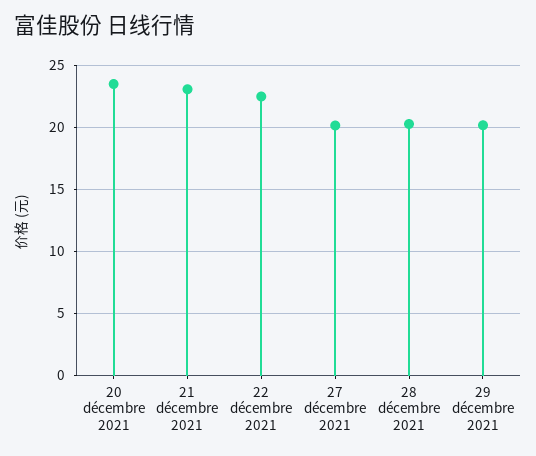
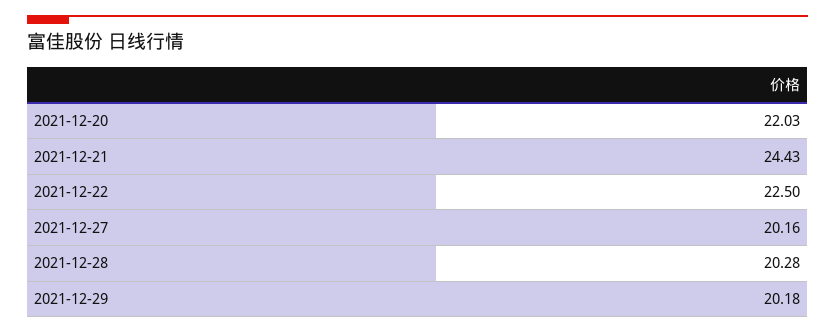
20 décembre 2021: 23.5 -> 22.03
21 décembre 2021: 23 -> 24.43

